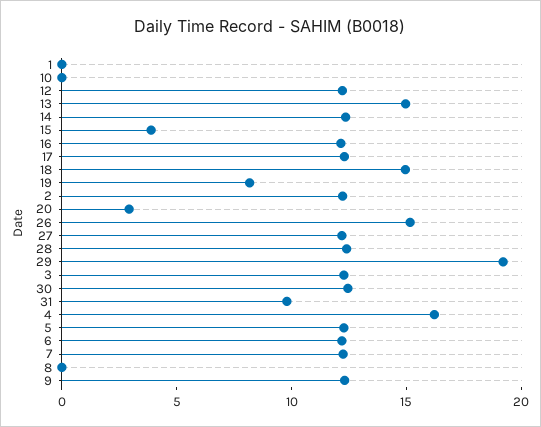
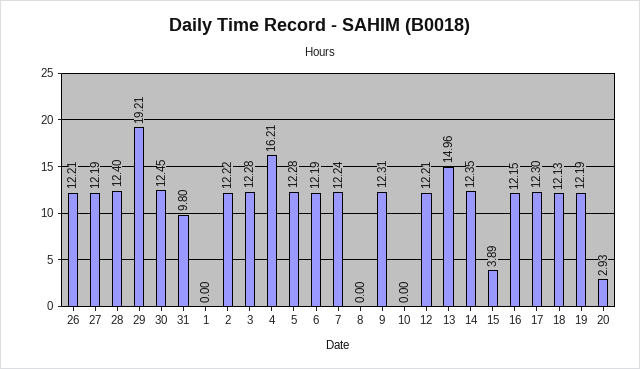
18: 15 -> 12.13
19: 8 -> 12.19
26: 15 -> 12.21

